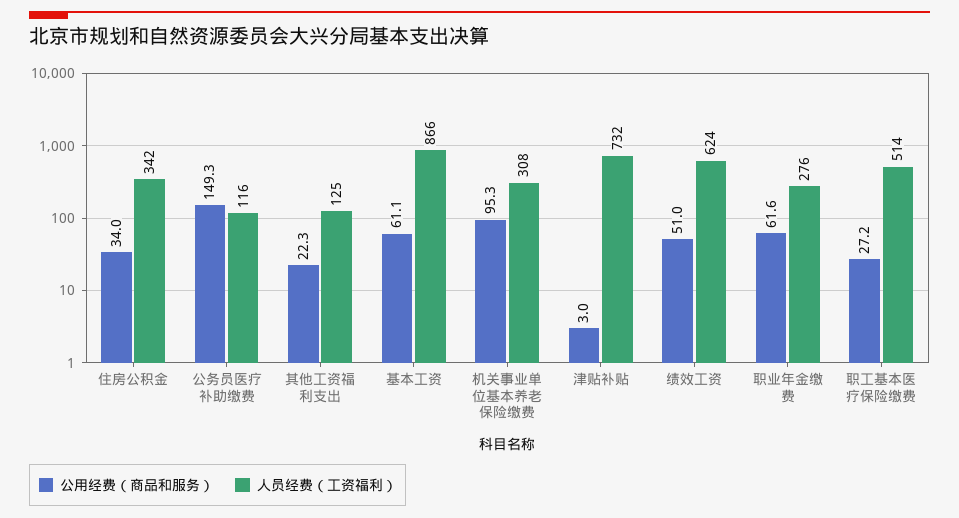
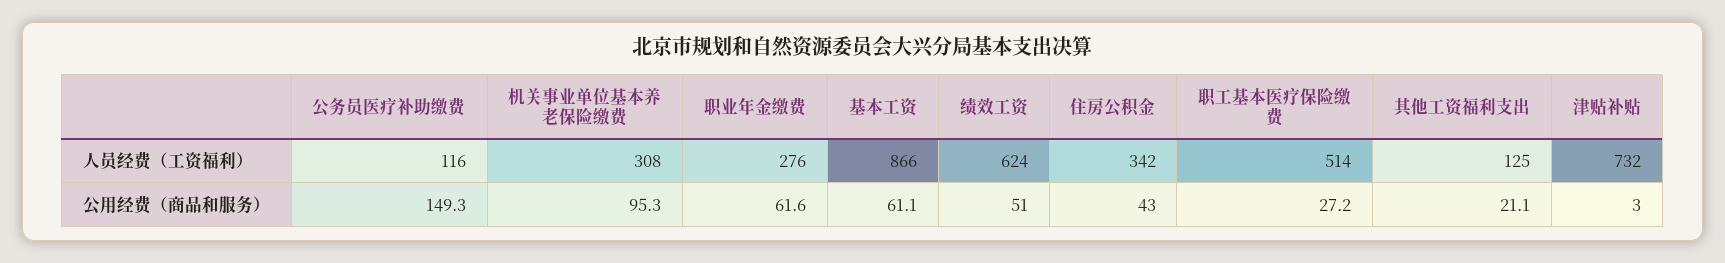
公用经费（商品和服务）, 住房公积金: 34 -> 43
公用经费（商品和服务）, 其他工资福利支出: 22.3 -> 21.1

